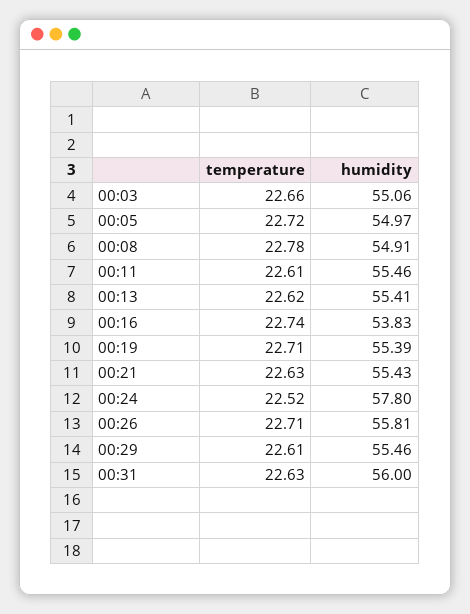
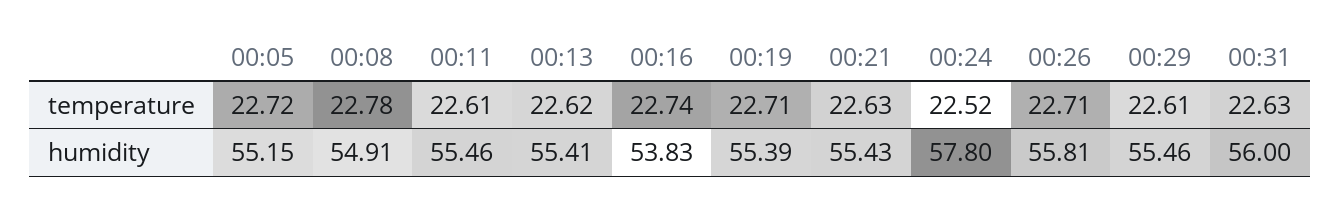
temperature, 00:03: 22.66 -> none
humidity, 00:03: 55.06 -> none
humidity, 00:05: 54.97 -> 55.15

